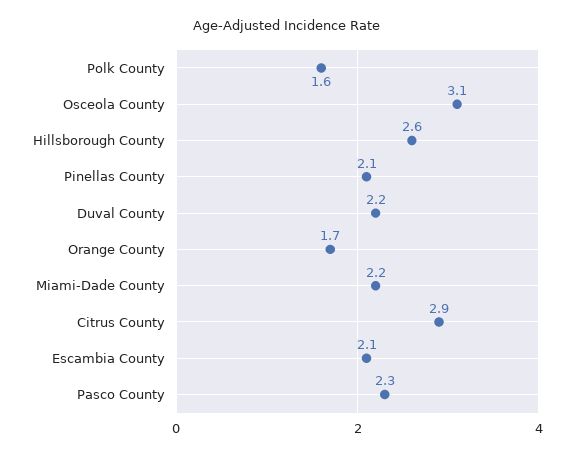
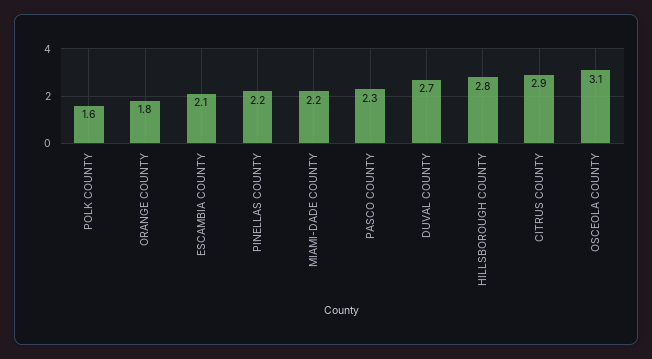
Hillsborough County: 2.6 -> 2.8
Pinellas County: 2.1 -> 2.2
Duval County: 2.2 -> 2.7
Orange County: 1.7 -> 1.8

